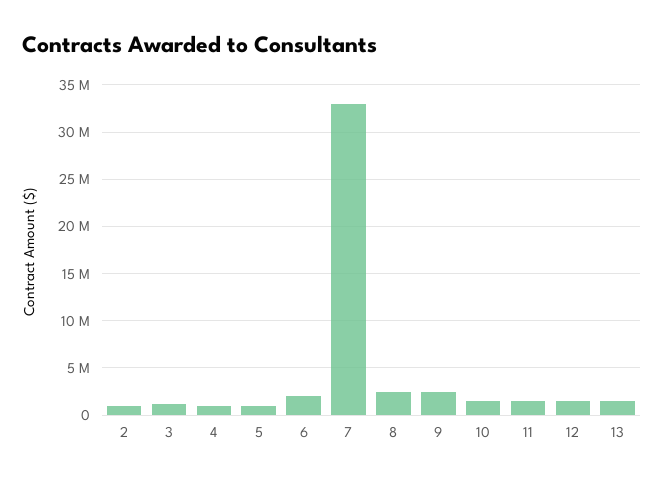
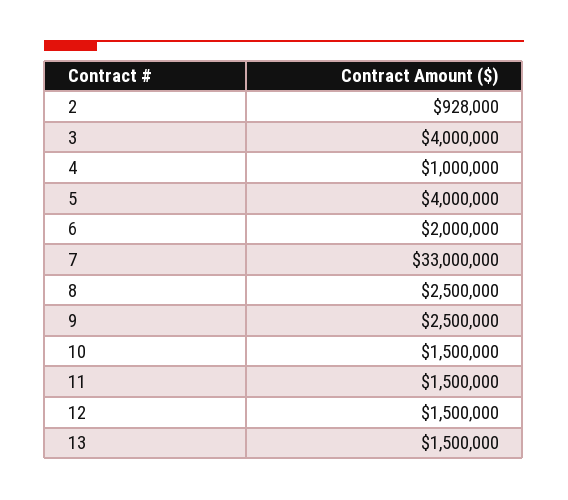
3: 1000000 -> 4000000
5: 1000000 -> 4000000

